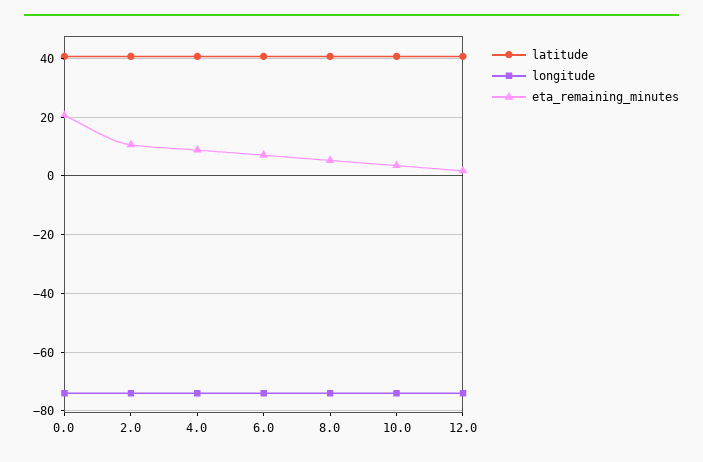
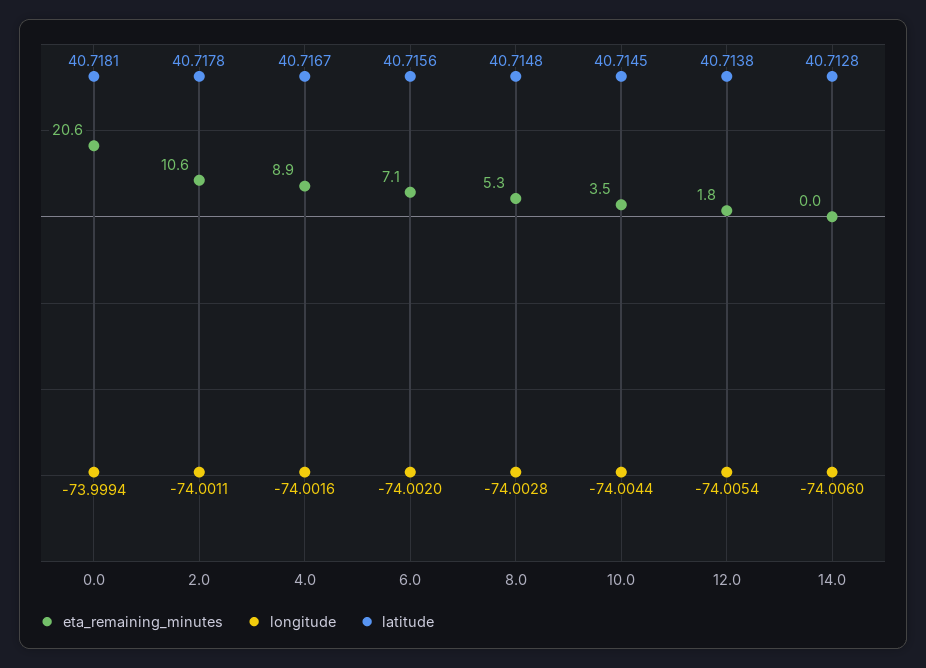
eta_remaining_minutes, 14.0: none -> 0
longitude, 14.0: none -> -74.006
latitude, 14.0: none -> 40.7128

